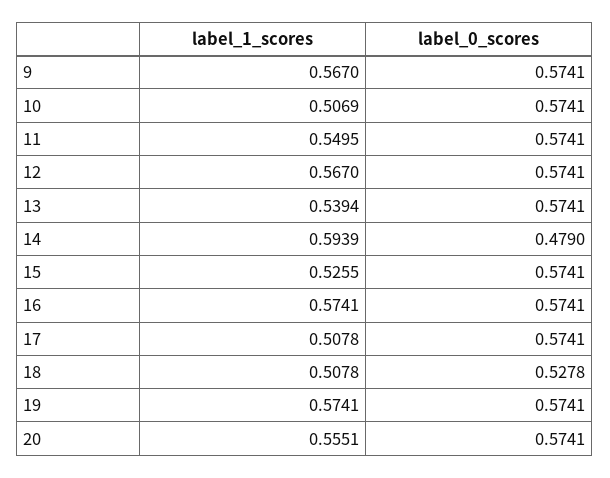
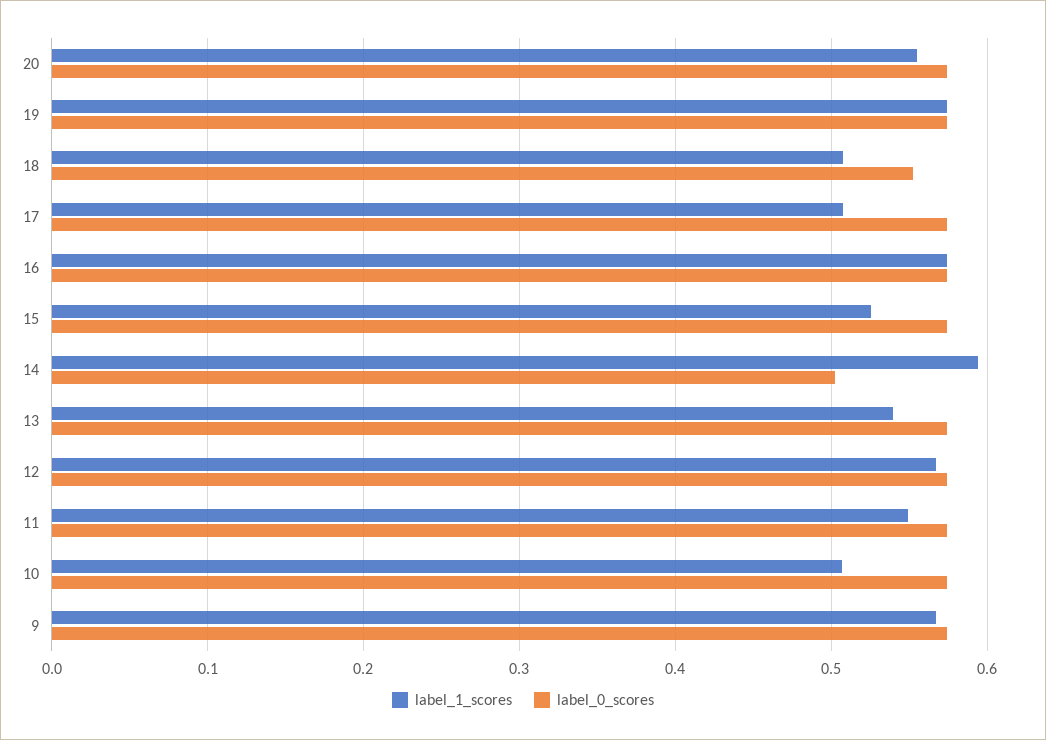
label_0_scores, 14: 0.479 -> 0.5
label_0_scores, 18: 0.5278 -> 0.55

